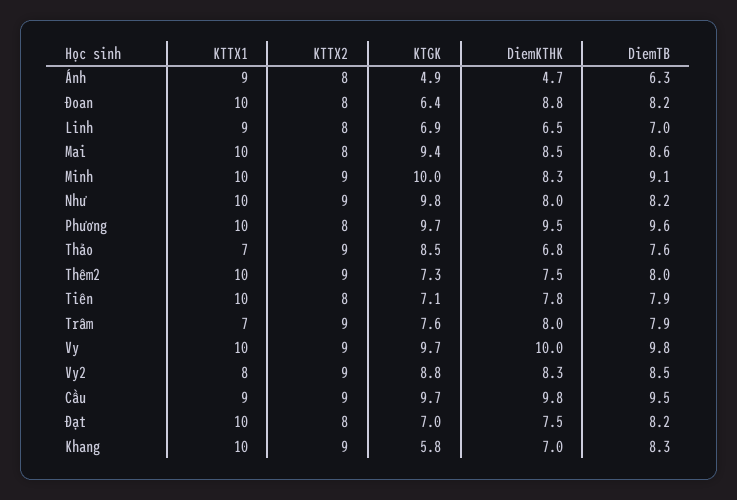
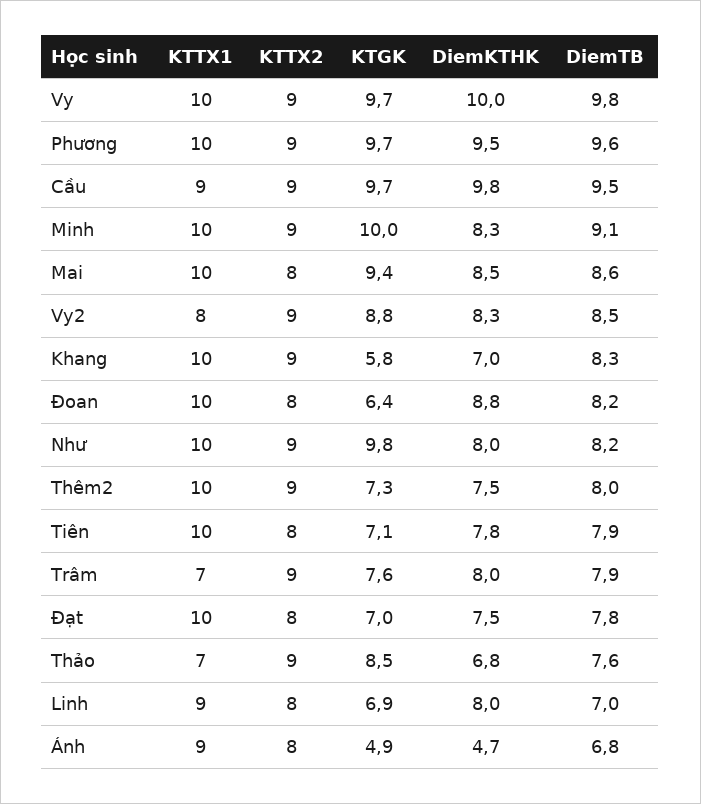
DiemTB, Ánh: 6.3 -> 6.8
DiemKTHK, Linh: 6.5 -> 8
KTTX2, Phương: 8 -> 9
DiemTB, Đạt: 8.2 -> 7.8

